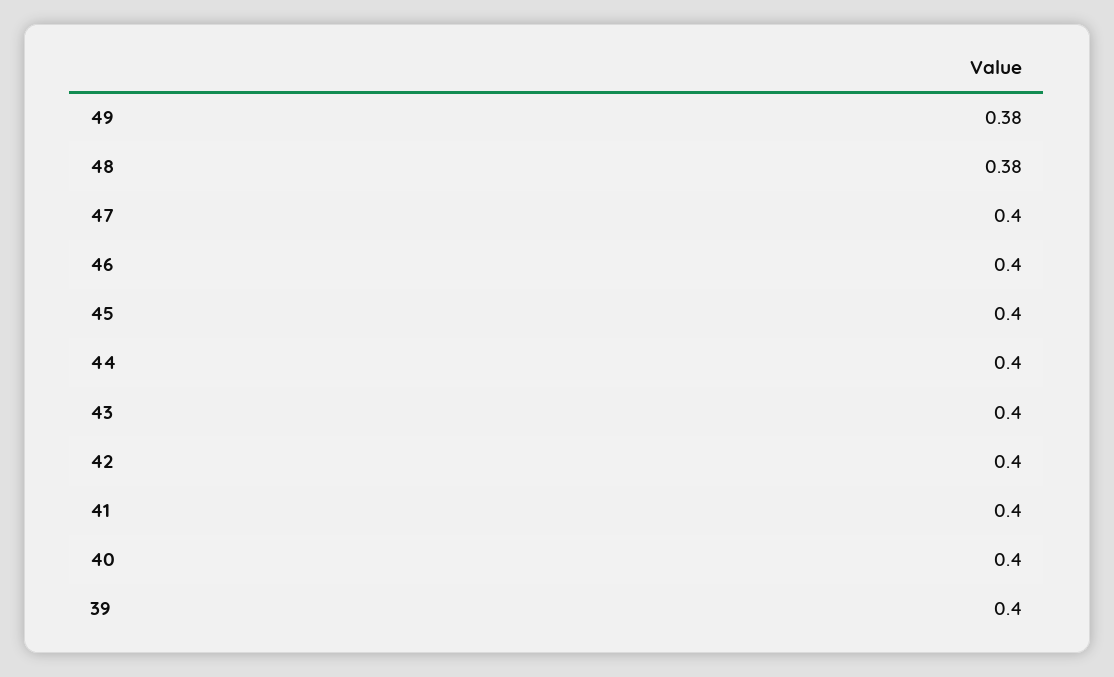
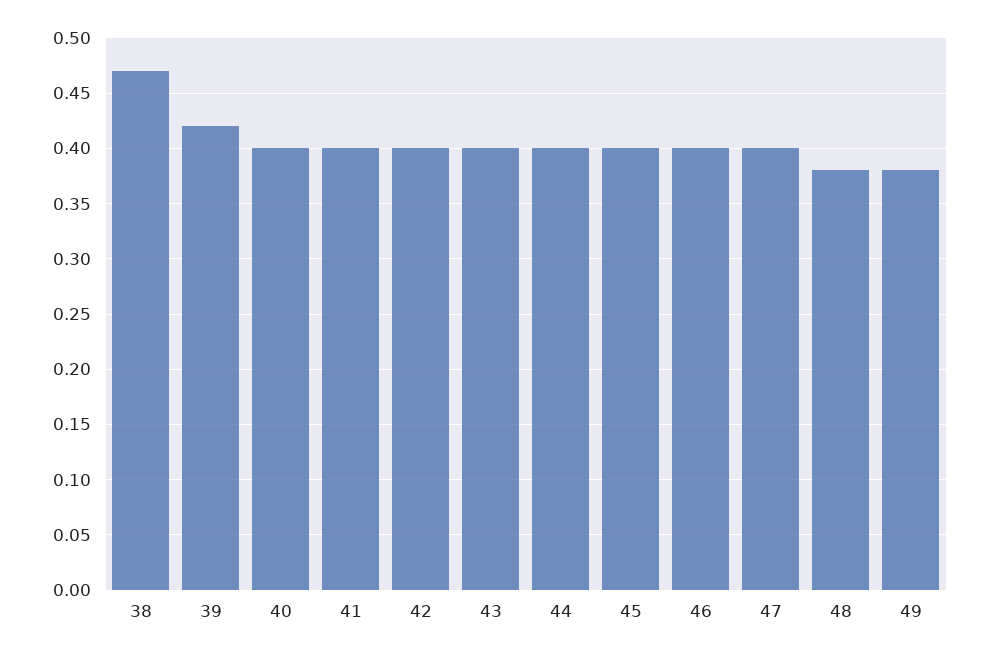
39: 0.4 -> 0.42
38: none -> 0.47

